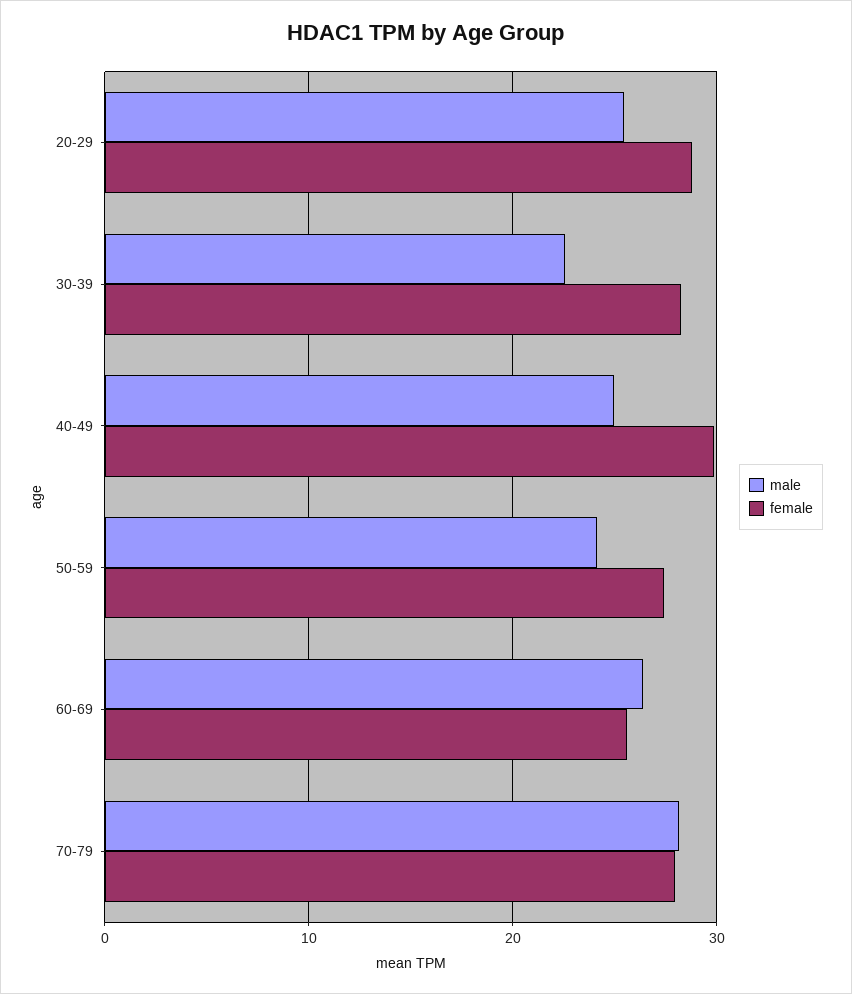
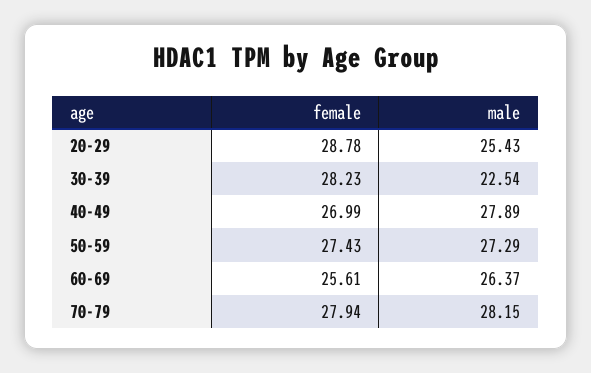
male, 40-49: 25 -> 27.89
female, 40-49: 30 -> 26.99
male, 50-59: 24 -> 27.29

